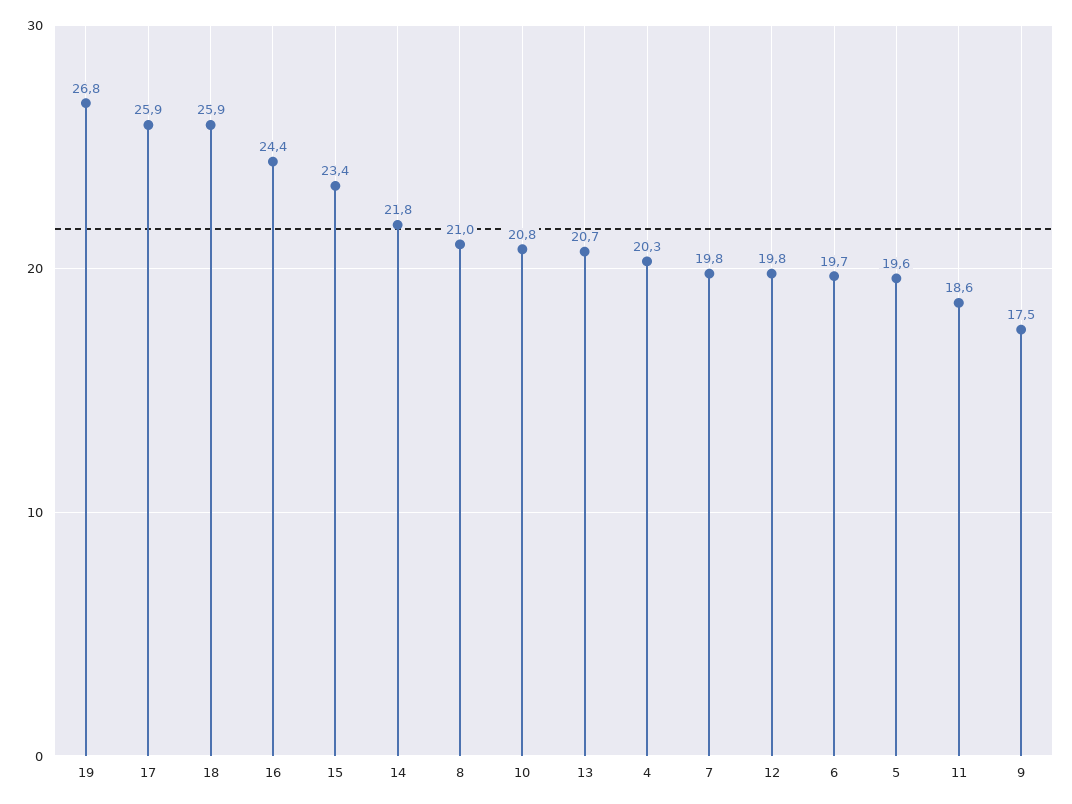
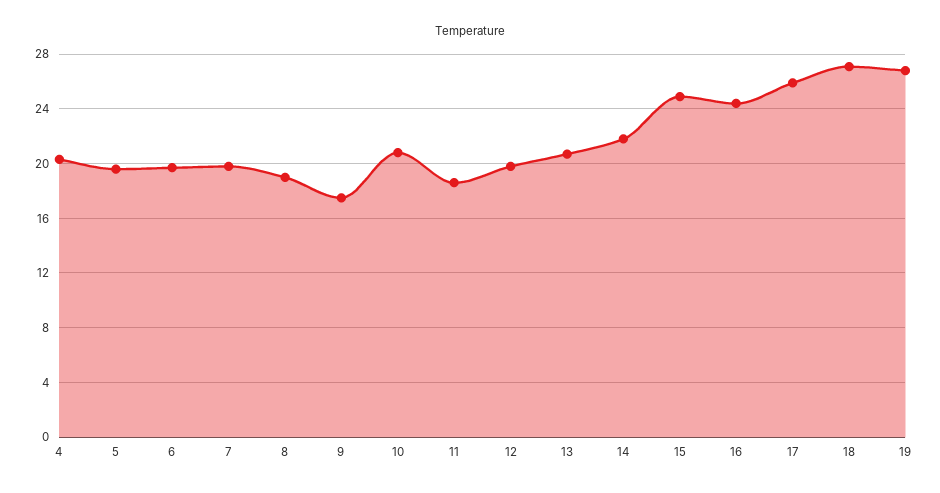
18: 25.9 -> 27
15: 23.4 -> 25
8: 21 -> 19

